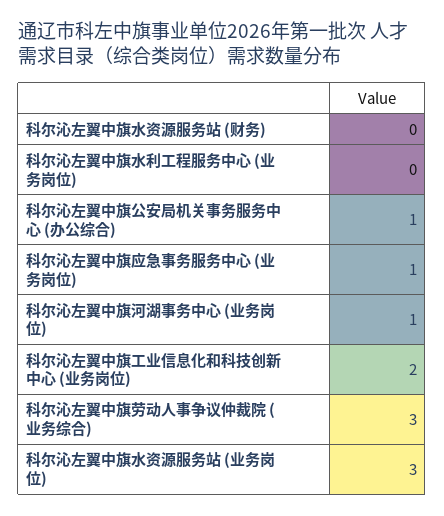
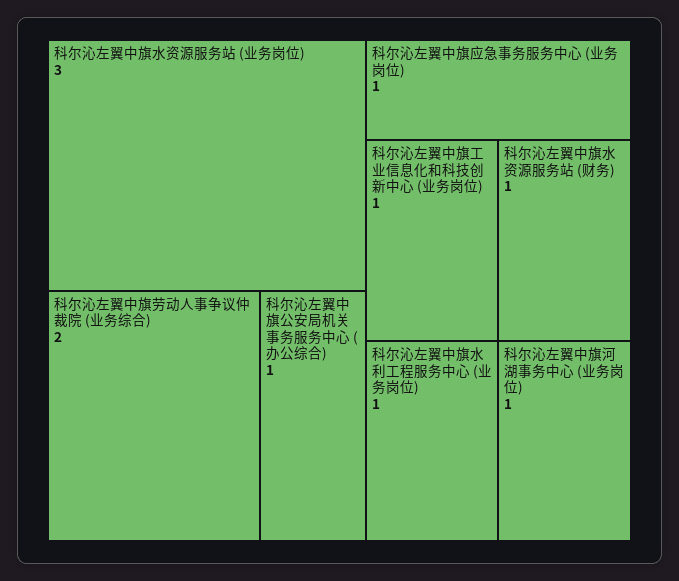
科尔沁左翼中旗水资源服务站 (财务): 0 -> 1
科尔沁左翼中旗水利工程服务中心 (业务岗位): 0 -> 1
科尔沁左翼中旗工业信息化和科技创新中心 (业务岗位): 2 -> 1
科尔沁左翼中旗劳动人事争议仲裁院 (业务综合): 3 -> 2

